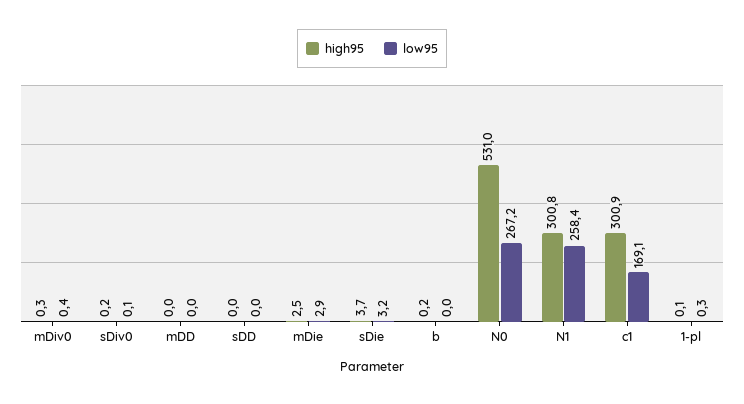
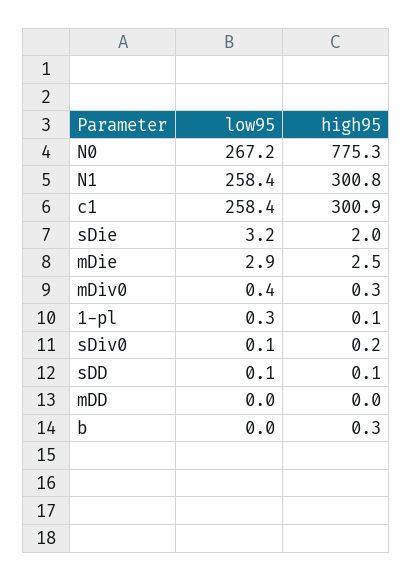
high95, sDD: 0 -> 0.1
low95, sDD: 0 -> 0.1
high95, sDie: 3.7 -> 2
high95, b: 0.2 -> 0.3
high95, N0: 531 -> 775.3
low95, c1: 169.1 -> 258.4

